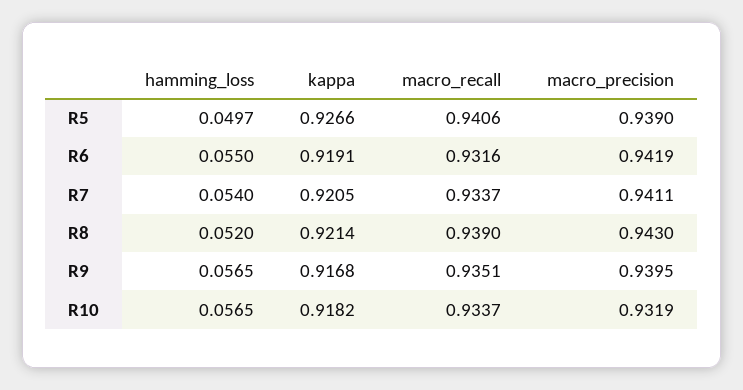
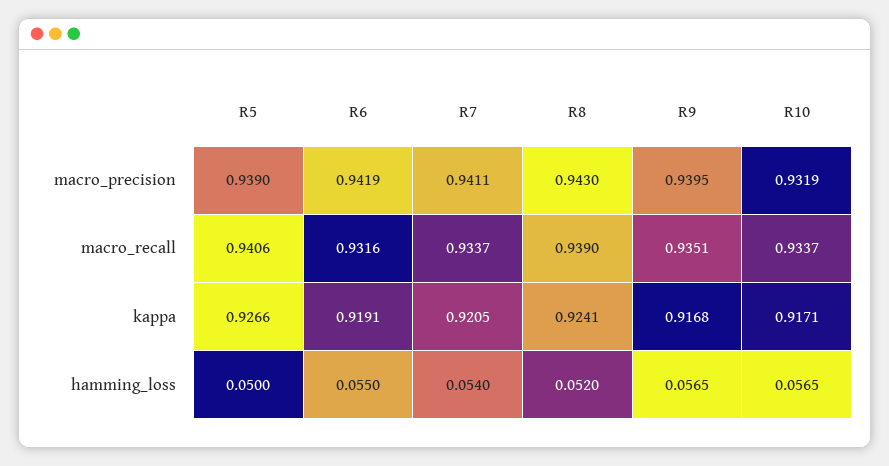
hamming_loss, R5: 0.0497 -> 0.05
kappa, R8: 0.9214 -> 0.9241
kappa, R10: 0.9182 -> 0.9171

